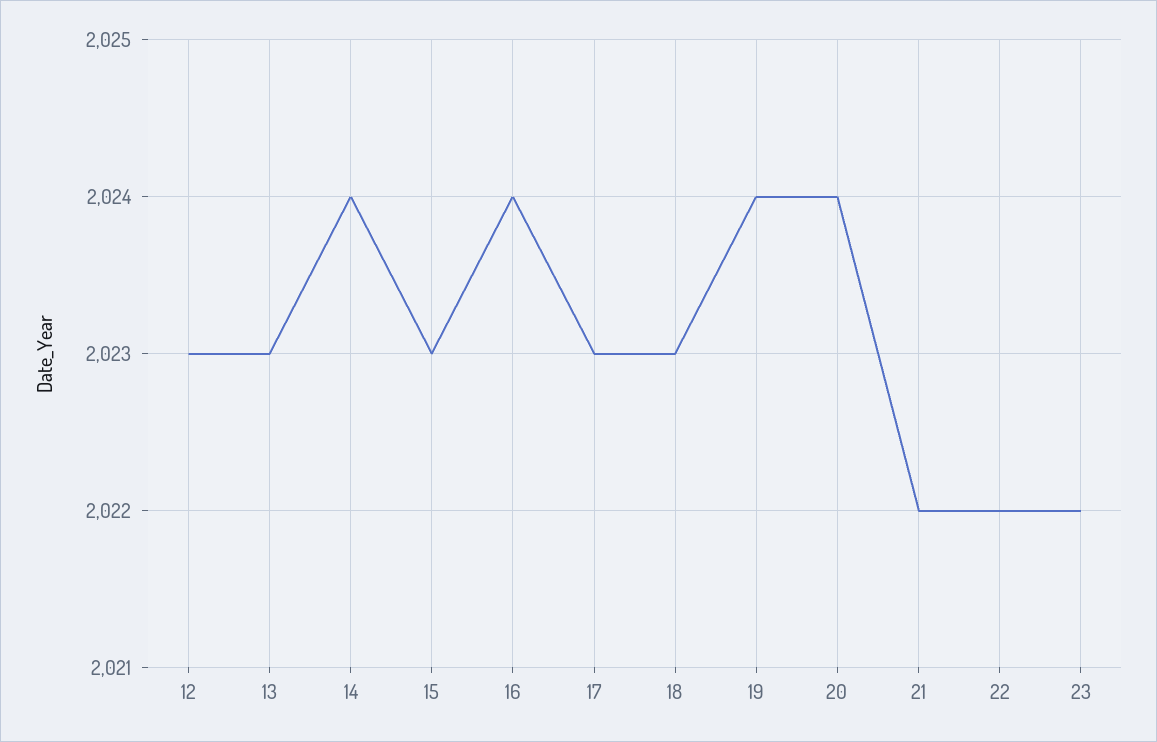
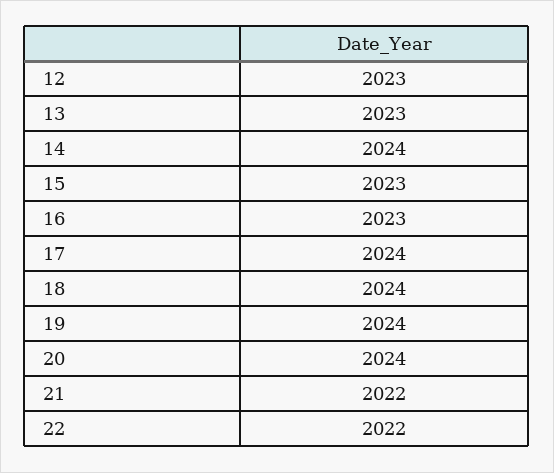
16: 2024 -> 2023
17: 2023 -> 2024
18: 2023 -> 2024
23: 2022 -> none

